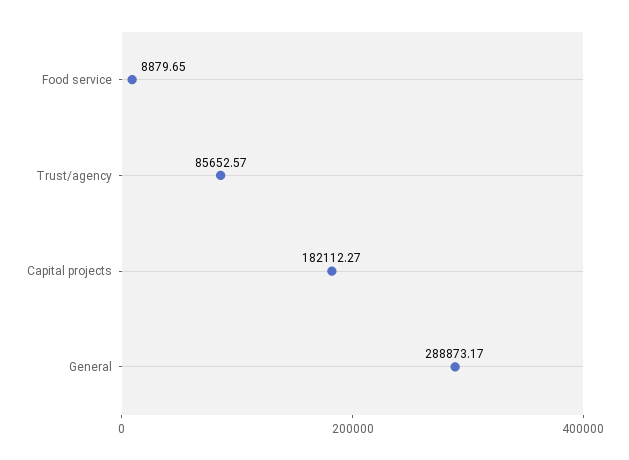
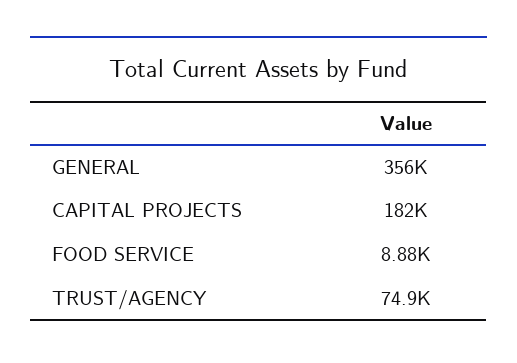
Trust/agency: 85652.57 -> 74900
General: 288873.17 -> 356000

